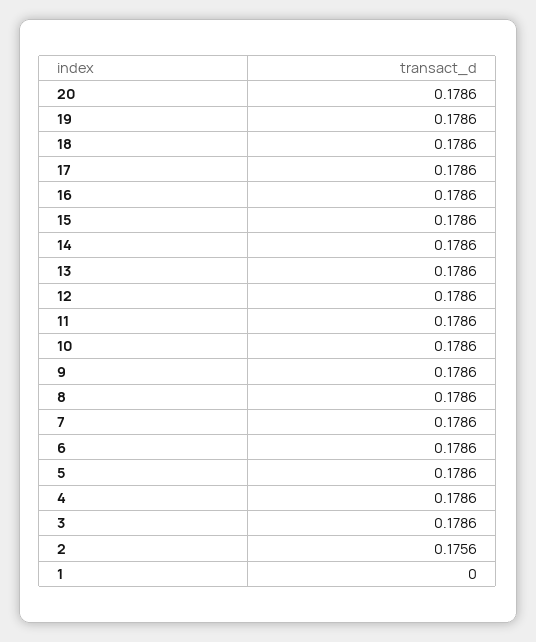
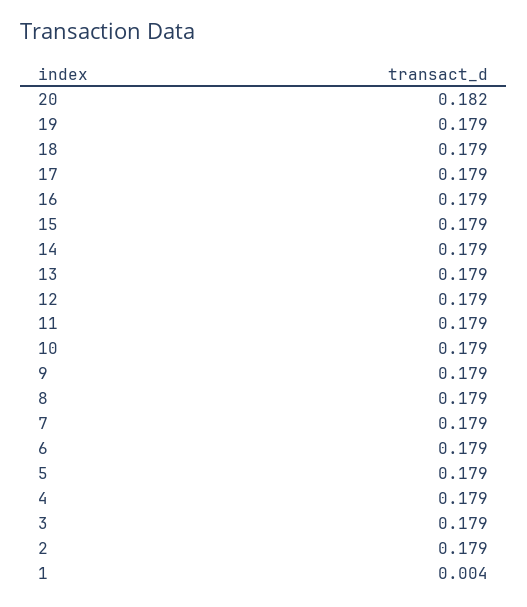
20: 0.1786 -> 0.182
2: 0.1756 -> 0.179
1: 0 -> 0.004

